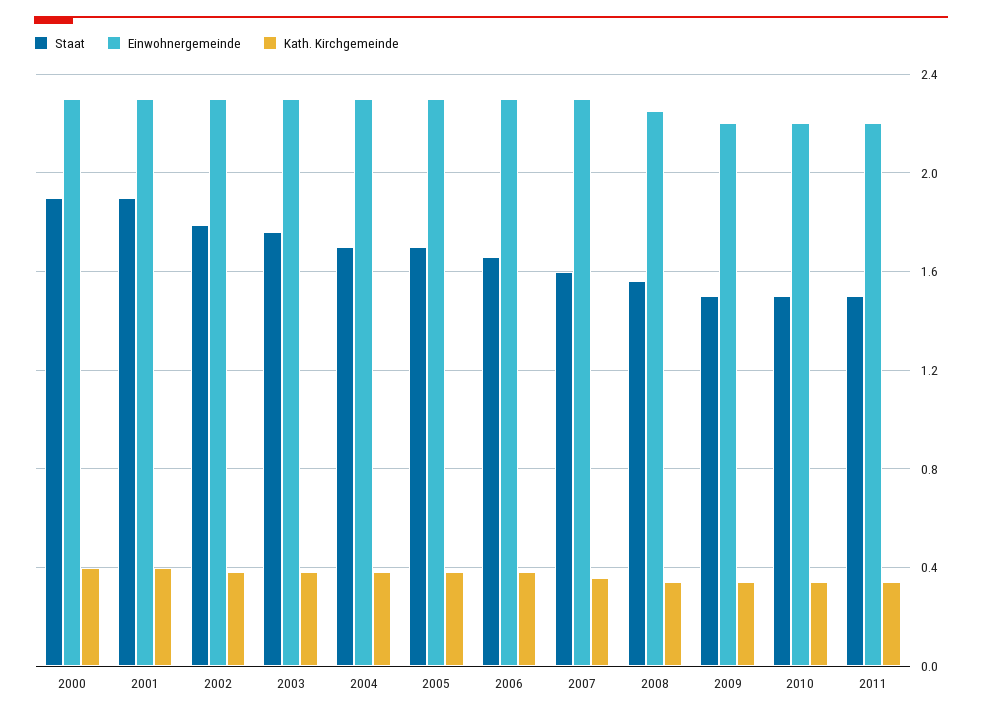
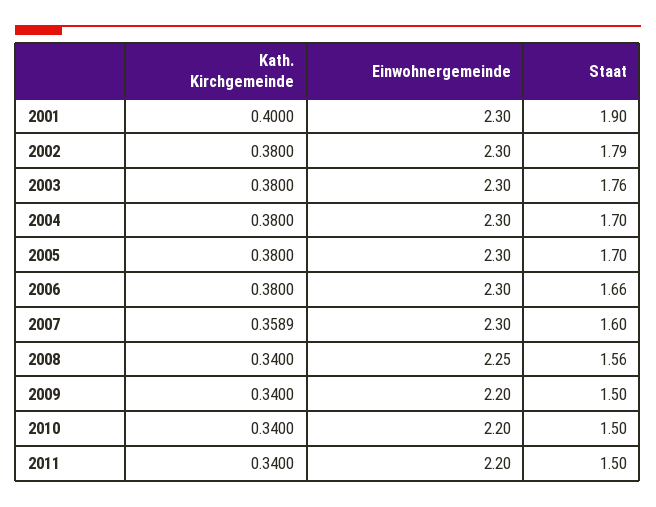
Staat, 2000: 1.9 -> none
Einwohnergemeinde, 2000: 2.3 -> none
Kath. Kirchgemeinde, 2000: 0.4 -> none

